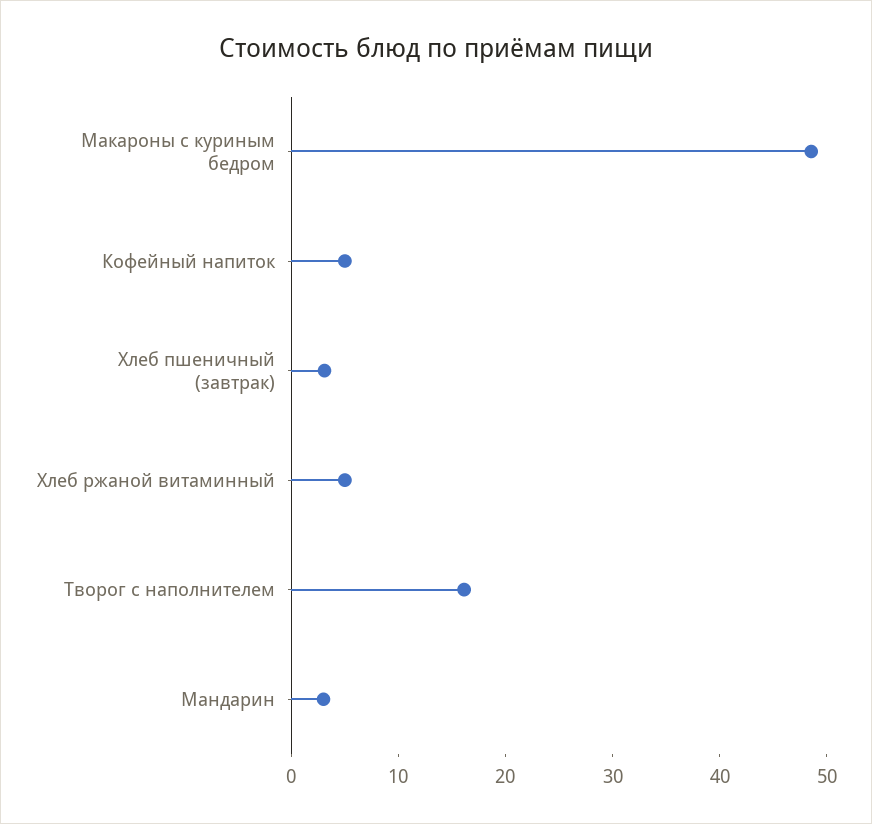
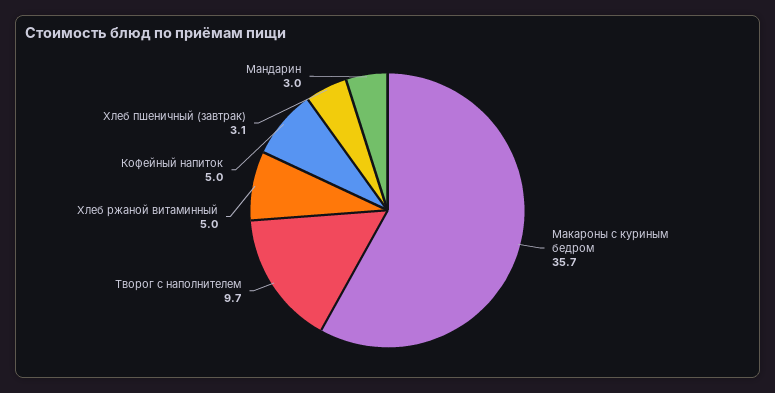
Макароны с куриным бедром: 48 -> 35.7
Творог с наполнителем: 16 -> 9.7

